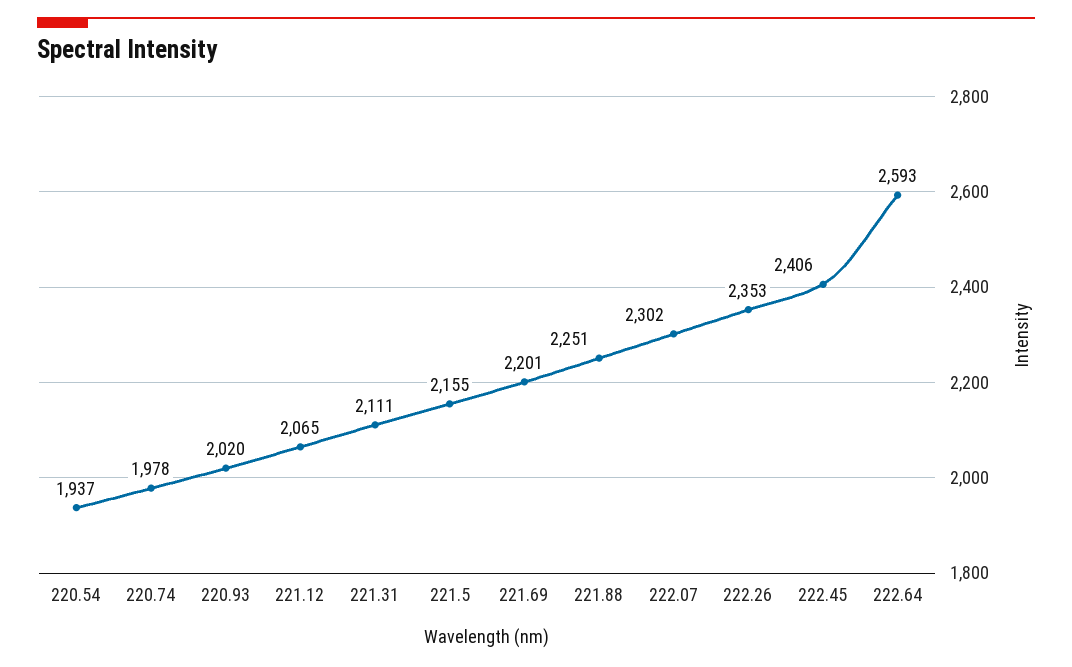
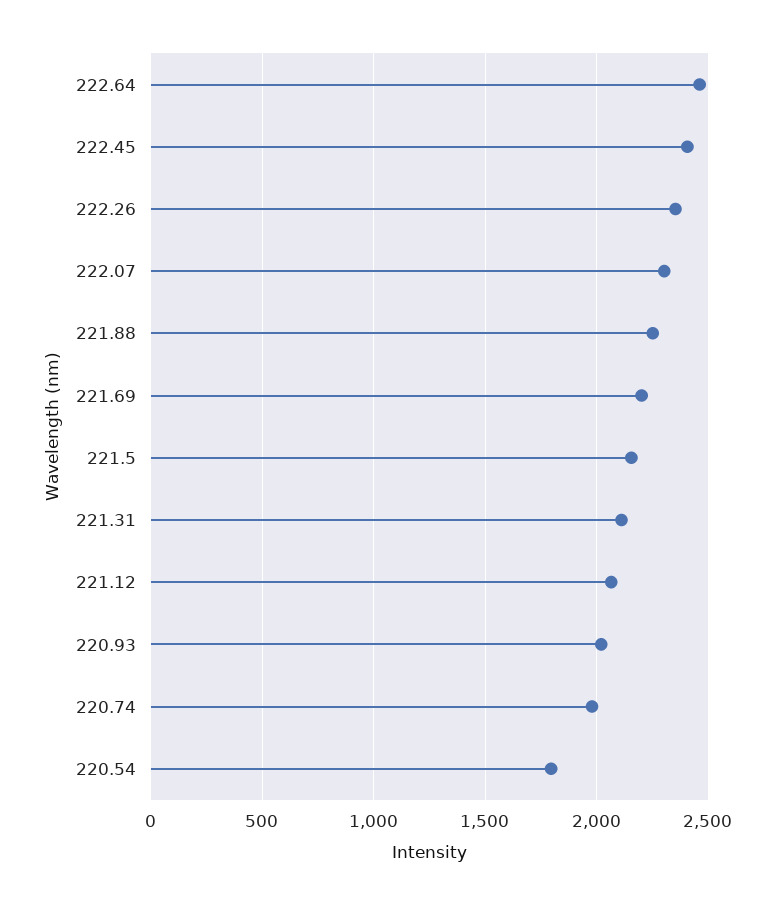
220.54: 1937 -> 1800
222.64: 2593 -> 2450

